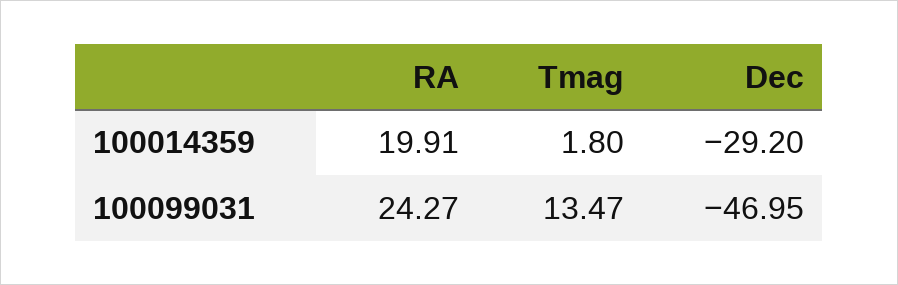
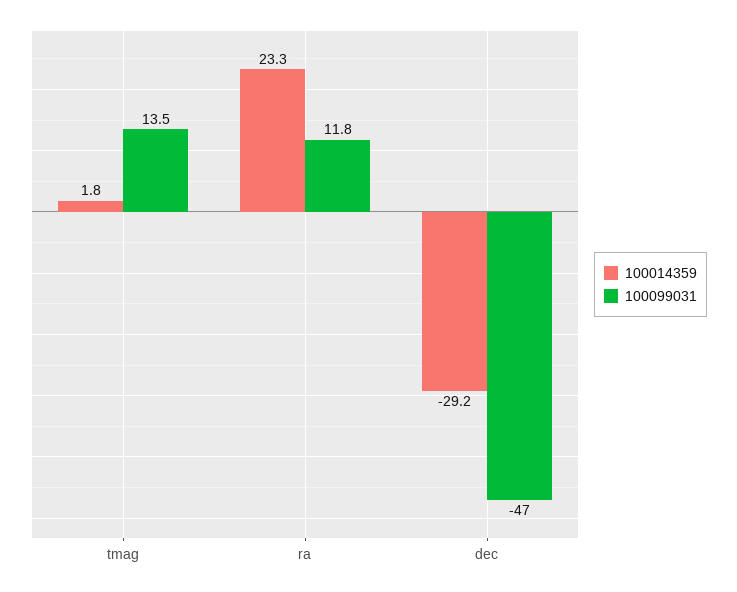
100014359, RA: 19.91 -> 23.3
100099031, RA: 24.27 -> 11.8

